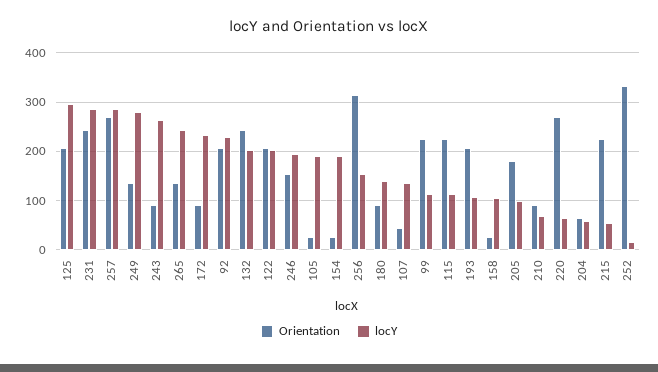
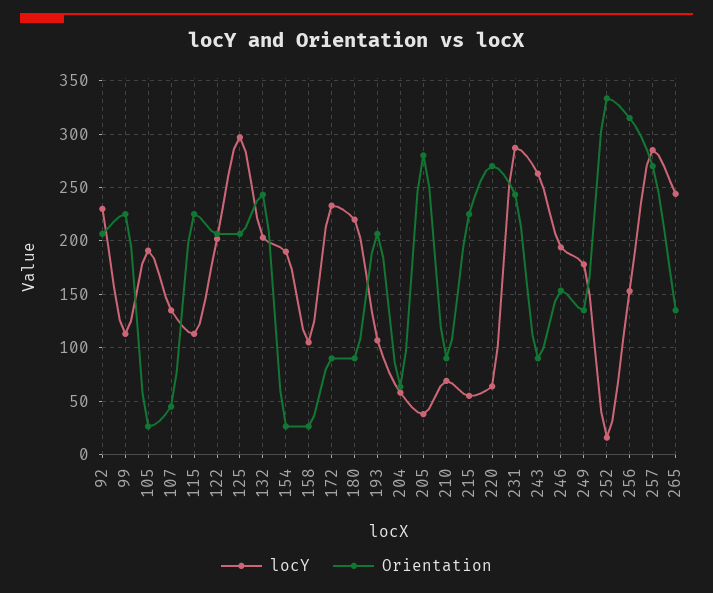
locY, 249: 280 -> 180
locY, 180: 140 -> 220
Orientation, 205: 180 -> 280
locY, 205: 100 -> 40

